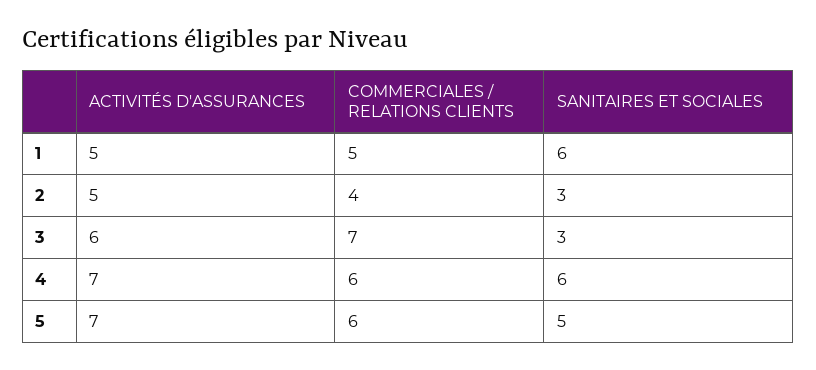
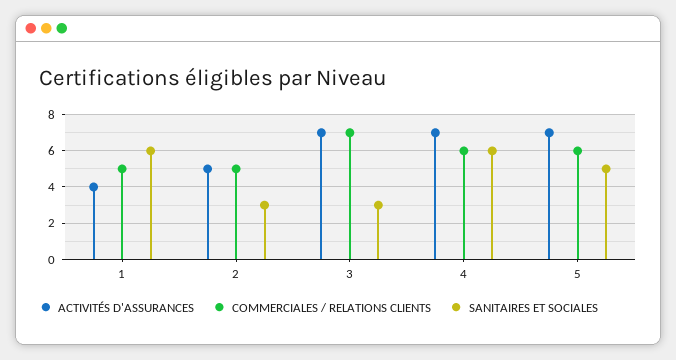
ACTIVITÉS D'ASSURANCES, 1: 5 -> 4
COMMERCIALES / RELATIONS CLIENTS, 2: 4 -> 5
ACTIVITÉS D'ASSURANCES, 3: 6 -> 7

